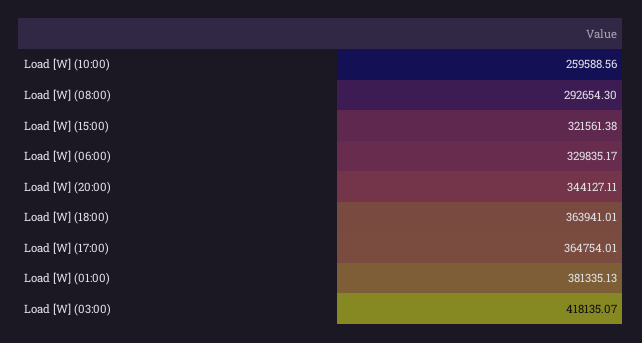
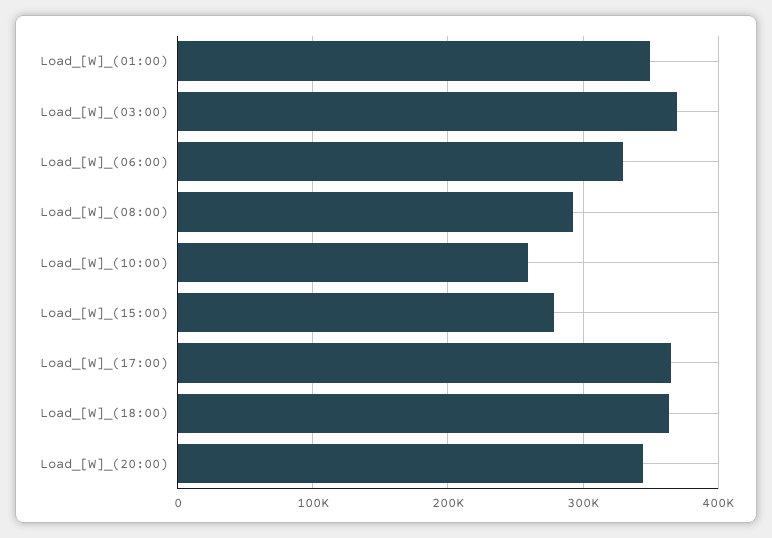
Load [W] (15:00): 321561.38 -> 280000
Load [W] (01:00): 381335.13 -> 350000
Load [W] (03:00): 418135.07 -> 370000

